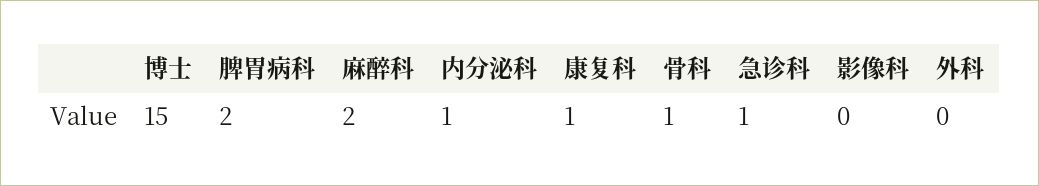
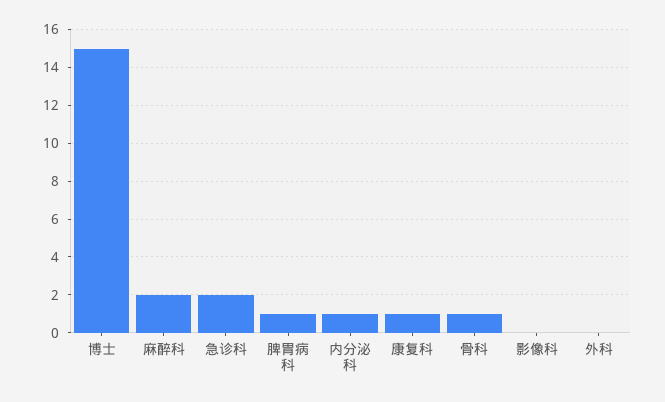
脾胃病科: 2 -> 1
急诊科: 1 -> 2

